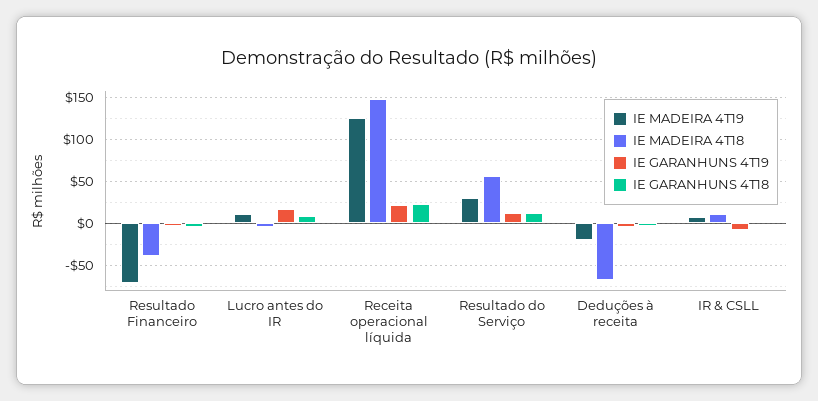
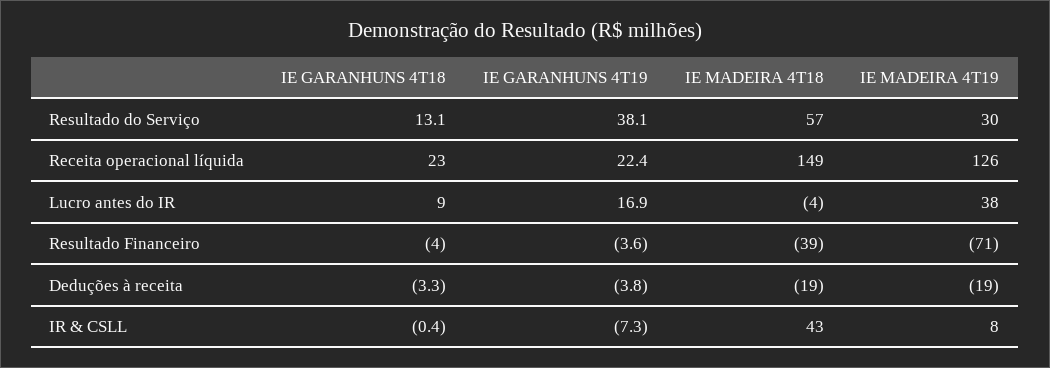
IE MADEIRA 4T19, Lucro antes do IR: 10 -> 38
IE GARANHUNS 4T19, Resultado do Serviço: 10 -> 38.1
IE MADEIRA 4T18, Deduções à receita: -70 -> -19
IE MADEIRA 4T18, IR & CSLL: 10 -> 43

